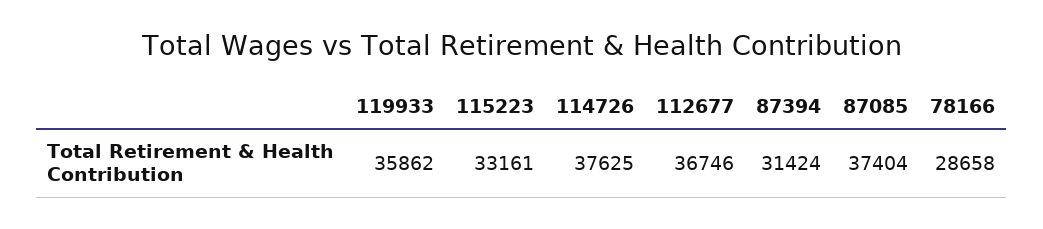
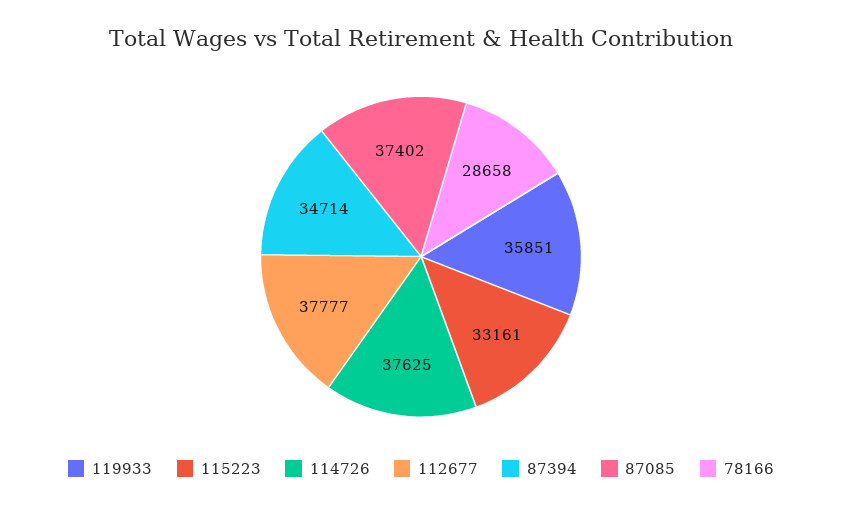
119933: 35862 -> 35851
112677: 36746 -> 37777
87394: 31424 -> 34714
87085: 37404 -> 37402

